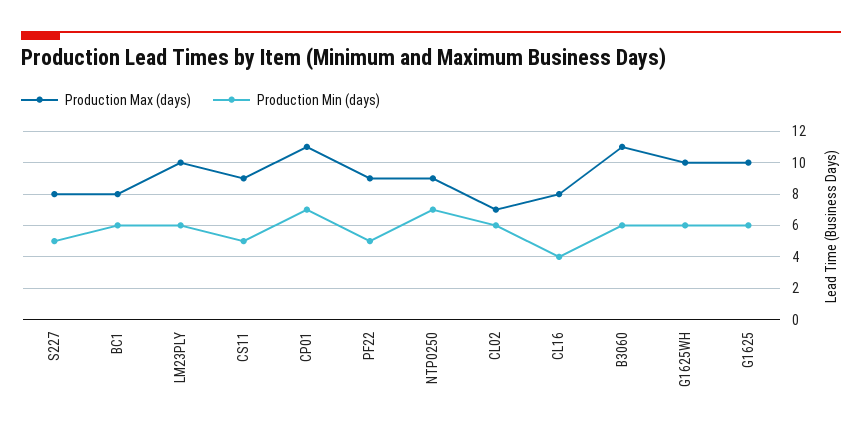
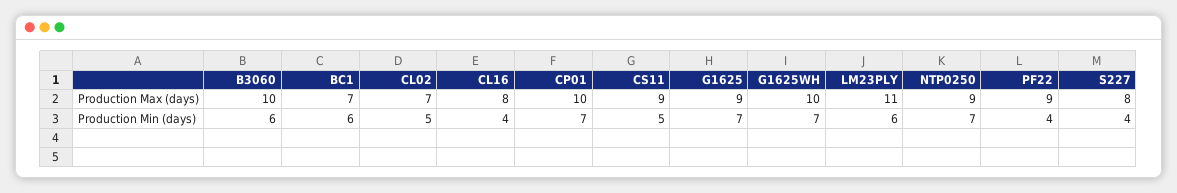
Production Min (days), S227: 5 -> 4
Production Max (days), BC1: 8 -> 7
Production Max (days), LM23PLY: 10 -> 11
Production Max (days), CP01: 11 -> 10
Production Min (days), PF22: 5 -> 4
Production Min (days), CL02: 6 -> 5
Production Max (days), B3060: 11 -> 10
Production Min (days), G1625WH: 6 -> 7
Production Max (days), G1625: 10 -> 9
Production Min (days), G1625: 6 -> 7

